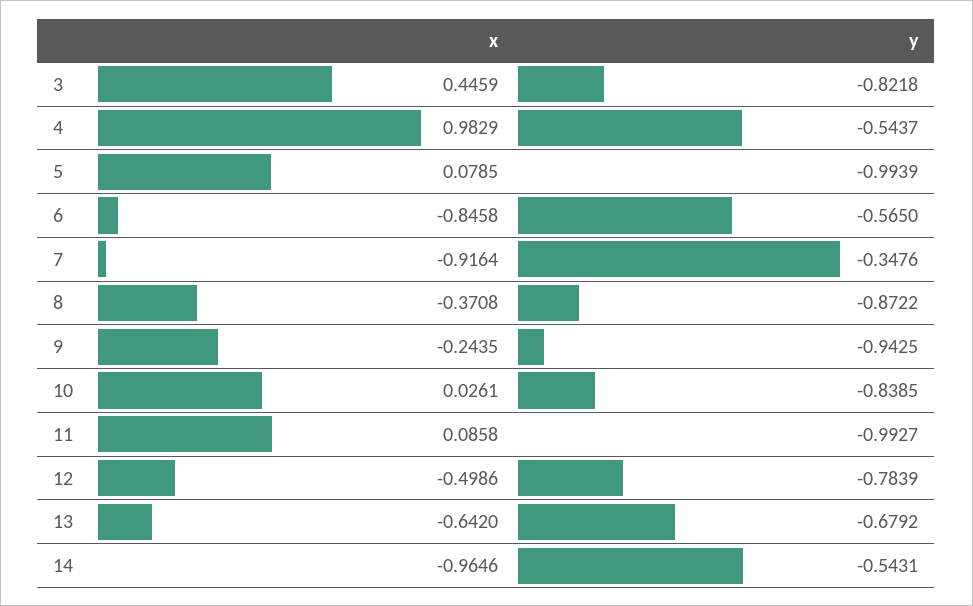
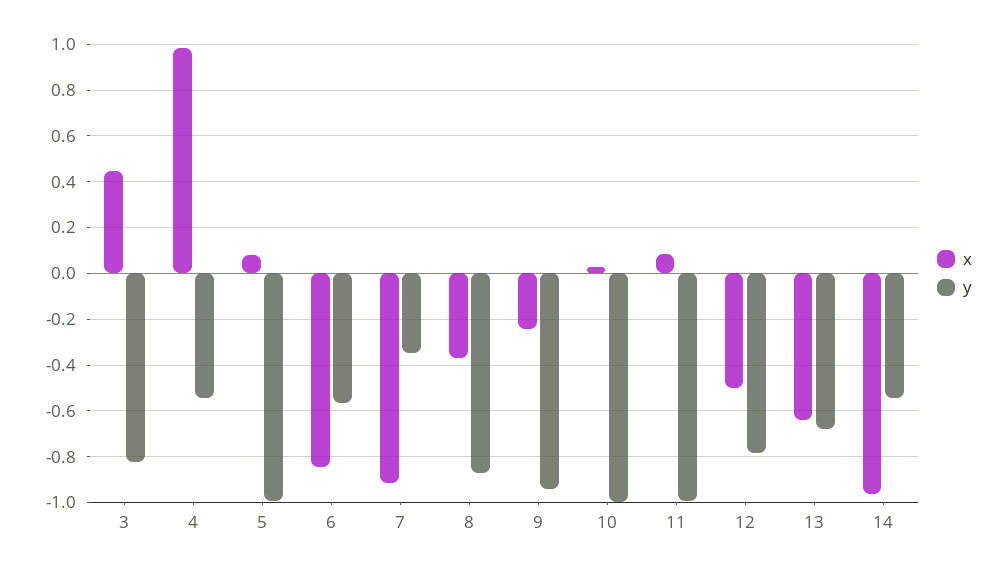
y, 10: -0.8385 -> -1

